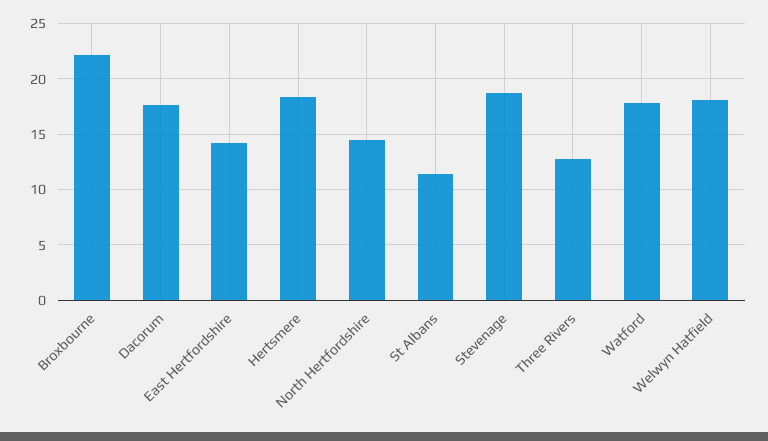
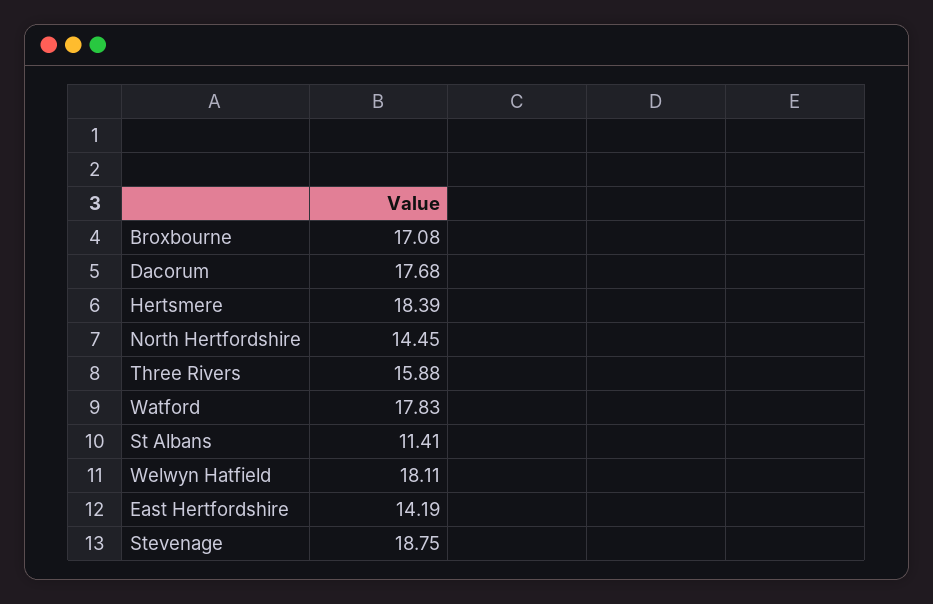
Broxbourne: 22 -> 17.08
Three Rivers: 13 -> 15.88

